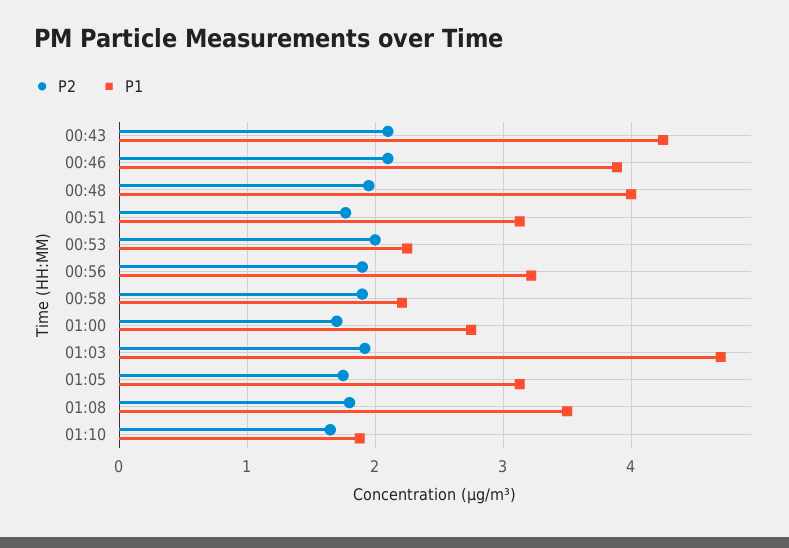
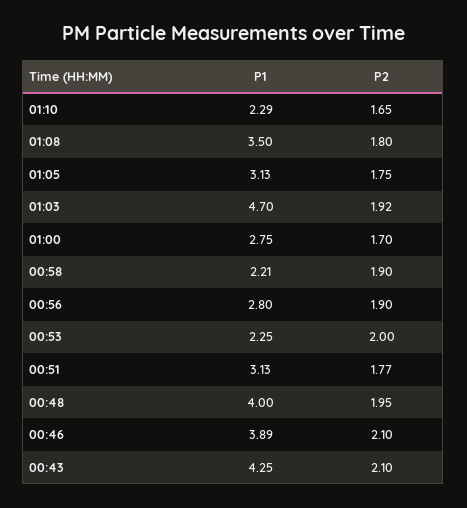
P1, 00:56: 3.2 -> 2.8
P1, 01:10: 1.9 -> 2.29

